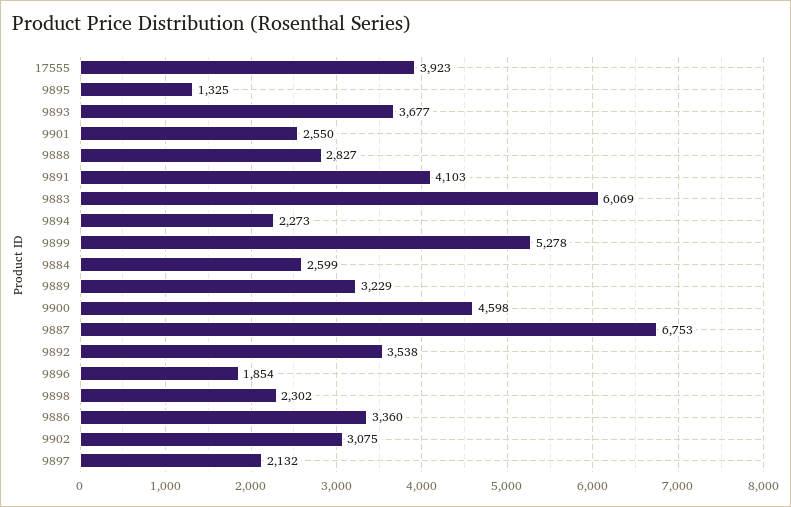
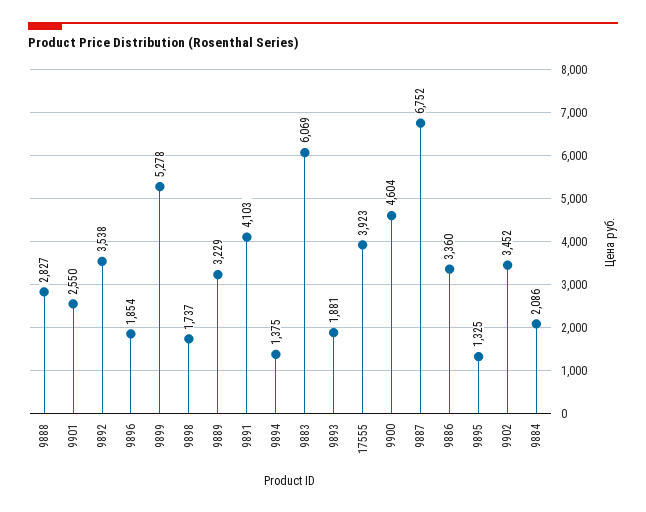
9893: 3677 -> 1881
9894: 2273 -> 1375
9884: 2599 -> 2086
9900: 4598 -> 4604
9887: 6753 -> 6752
9898: 2302 -> 1737
9902: 3075 -> 3452
9897: 2132 -> none

